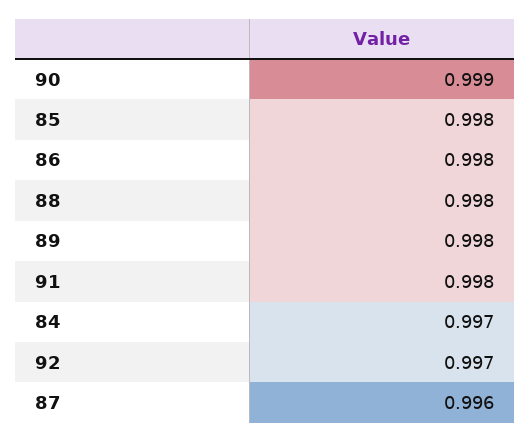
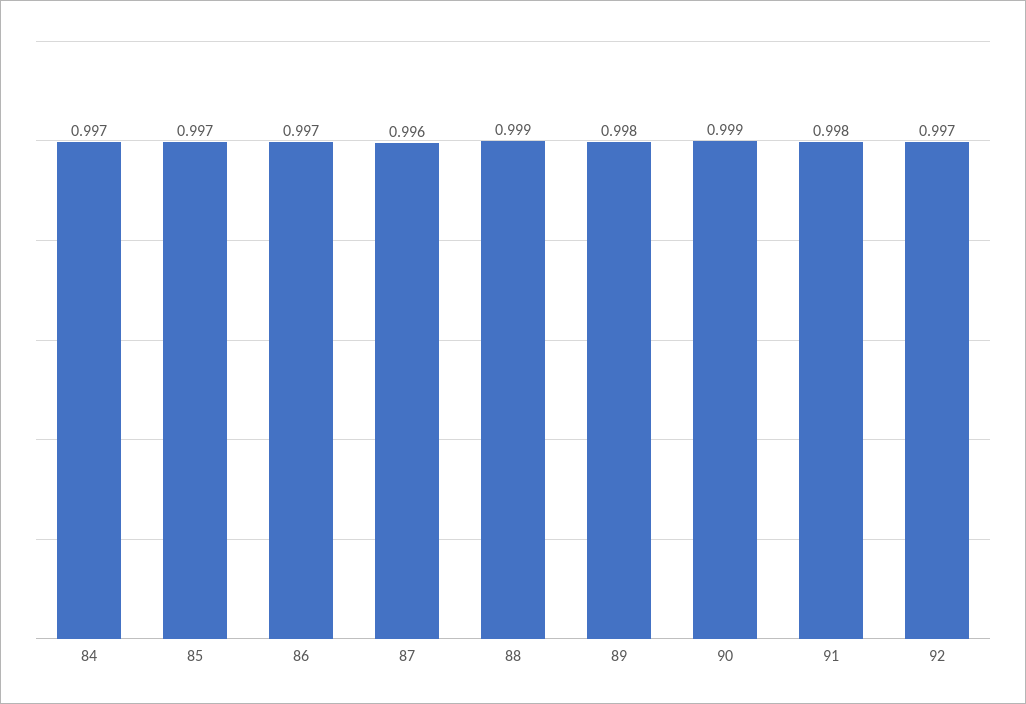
85: 0.998 -> 0.997
86: 0.998 -> 0.997
88: 0.998 -> 0.999

